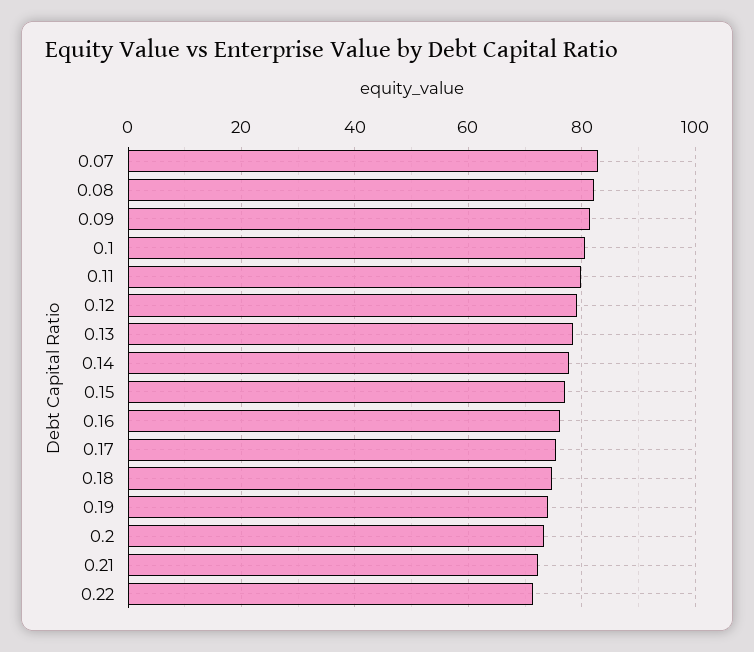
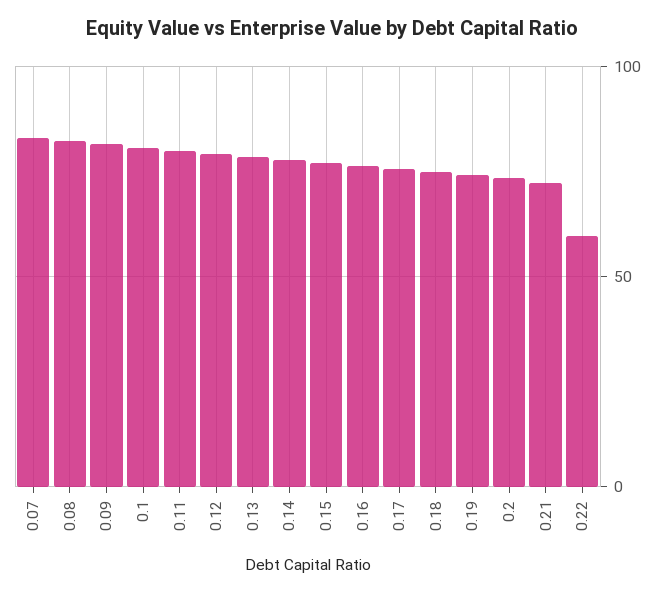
0.22: 72 -> 60

